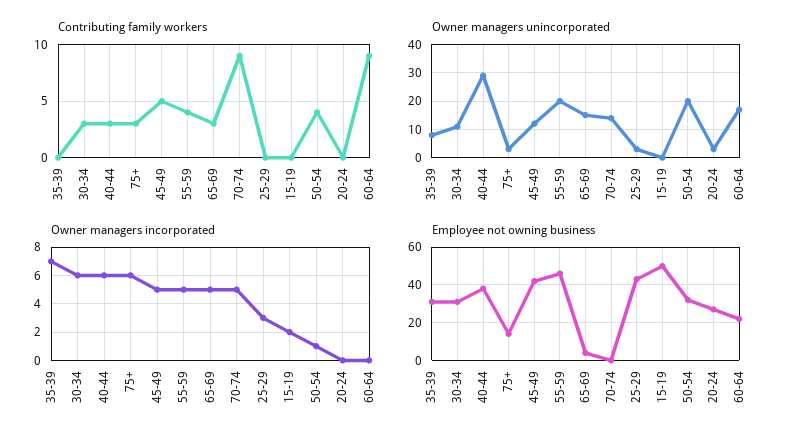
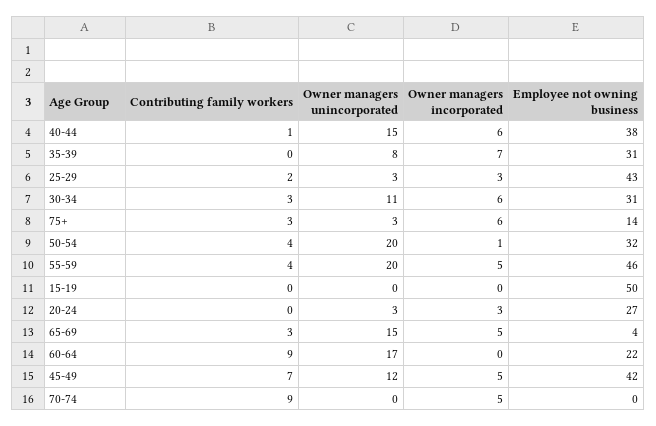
Contributing family workers, 40-44: 3 -> 1
Contributing family workers, 45-49: 5 -> 7
Contributing family workers, 25-29: 0 -> 2
Owner managers unincorporated, 40-44: 30 -> 15
Owner managers unincorporated, 70-74: 15 -> 0
Owner managers incorporated, 15-19: 2 -> 0
Owner managers incorporated, 20-24: 0 -> 3

